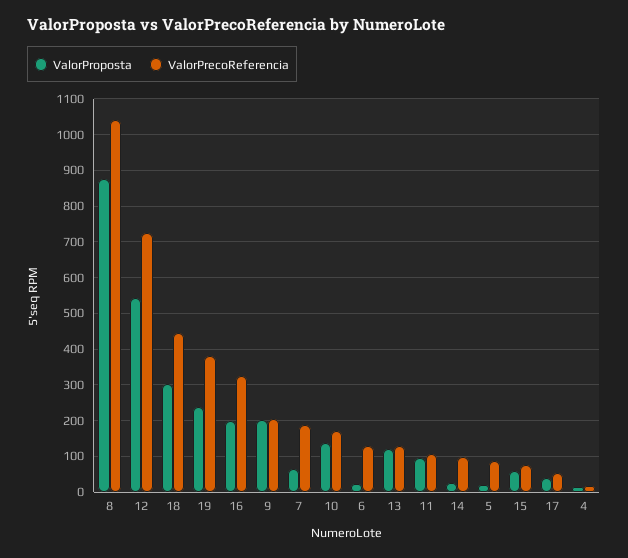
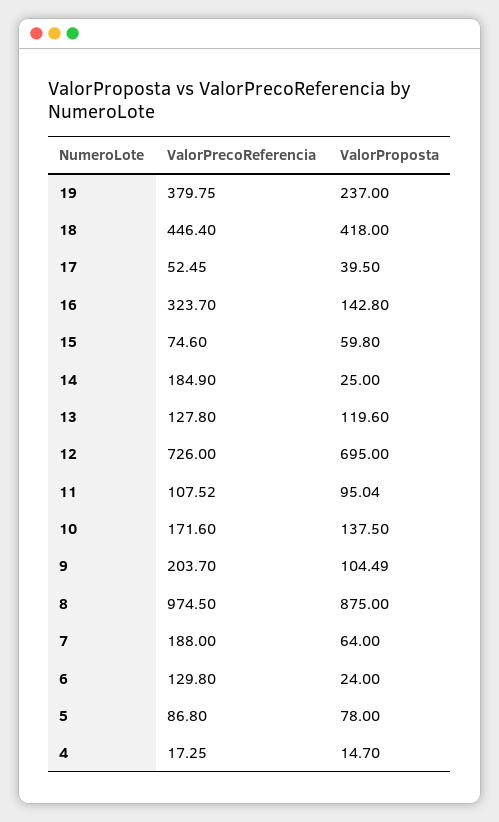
ValorPrecoReferencia, 8: 1040 -> 974.5
ValorProposta, 12: 540 -> 695
ValorProposta, 18: 300 -> 418
ValorProposta, 16: 200 -> 142.8
ValorProposta, 9: 200 -> 104.49
ValorPrecoReferencia, 14: 100 -> 184.9
ValorProposta, 5: 20 -> 78

